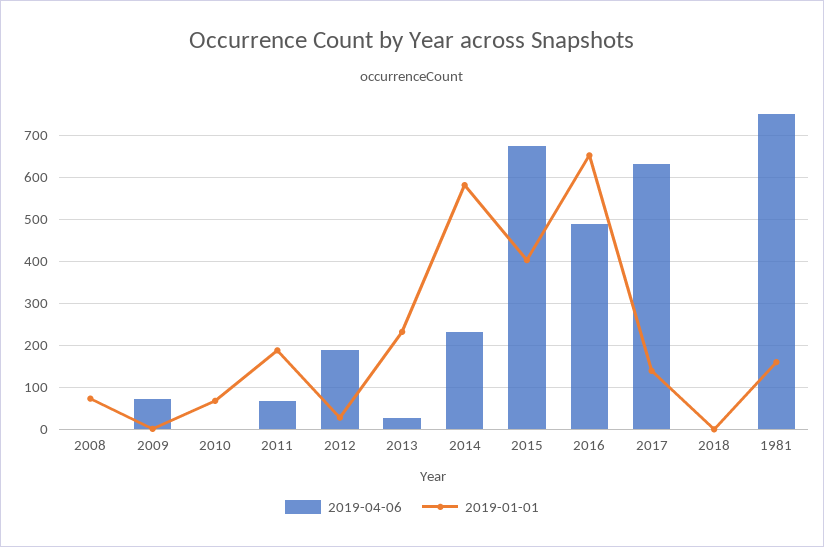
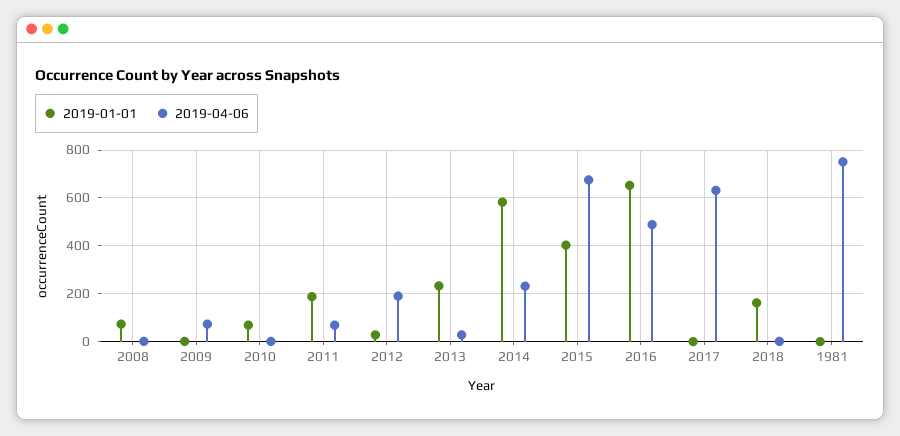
2019-01-01, 2017: 140 -> 0
2019-01-01, 2018: 0 -> 150
2019-01-01, 1981: 160 -> 0

